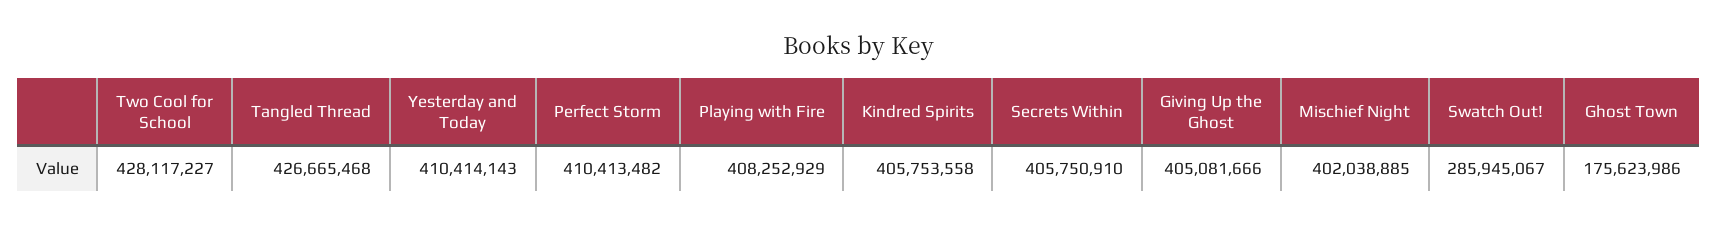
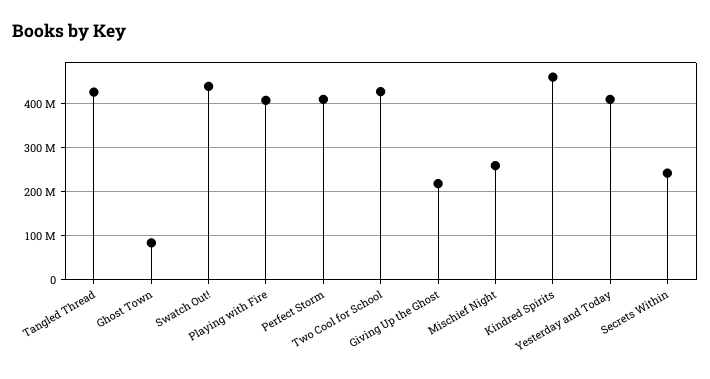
Kindred Spirits: 405753558 -> 460000000
Secrets Within: 405750910 -> 240000000
Giving Up the Ghost: 405081666 -> 220000000
Mischief Night: 402038885 -> 260000000
Swatch Out!: 285945067 -> 440000000
Ghost Town: 175623986 -> 80000000

